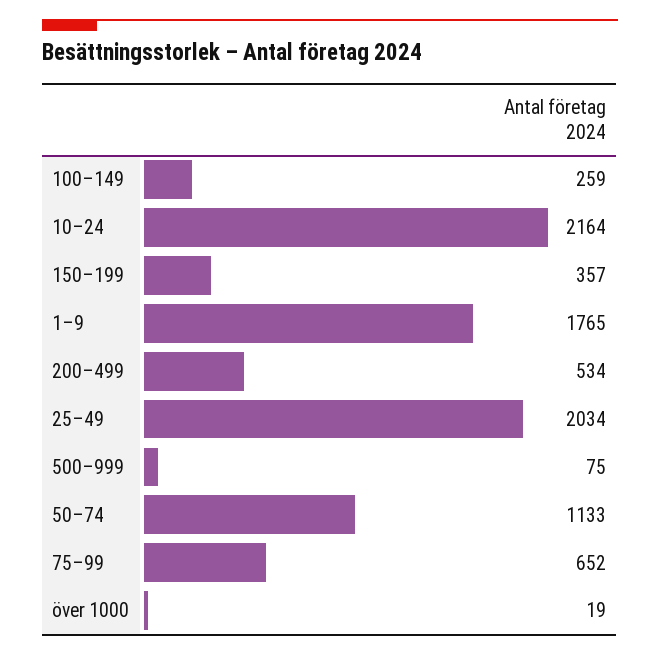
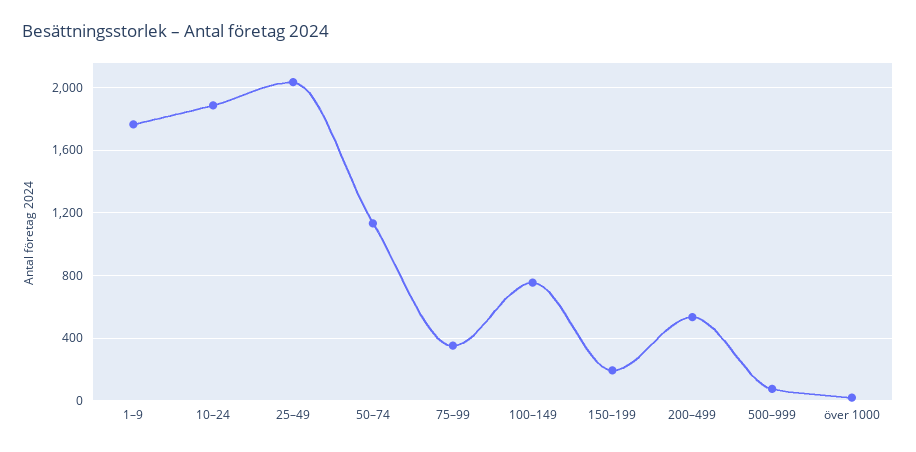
100–149: 259 -> 750
10–24: 2164 -> 1900
150–199: 357 -> 200
75–99: 652 -> 350

